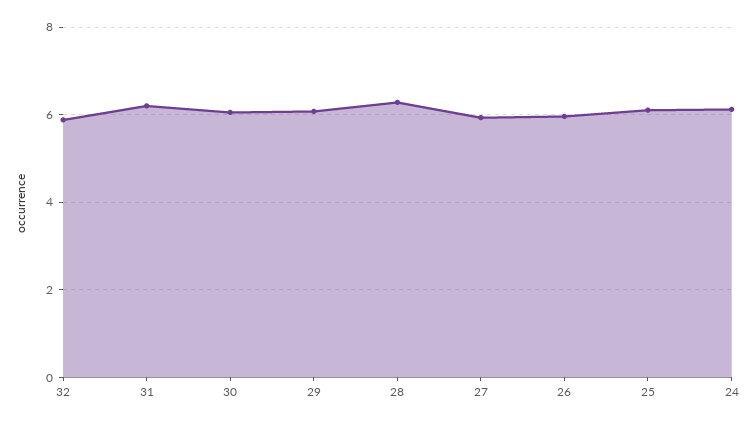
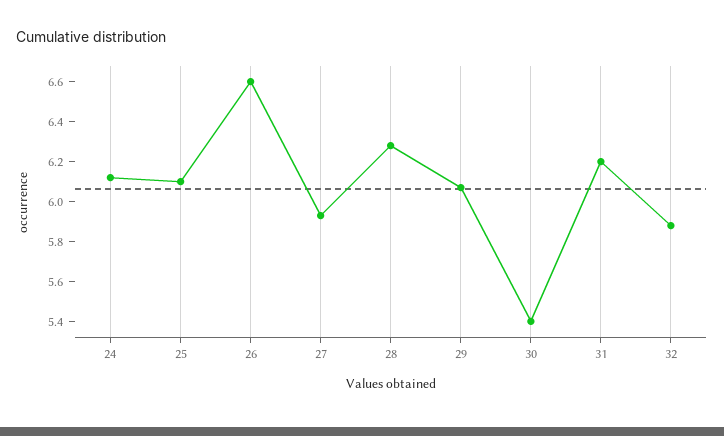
30: 6 -> 5.4
26: 6 -> 6.6

